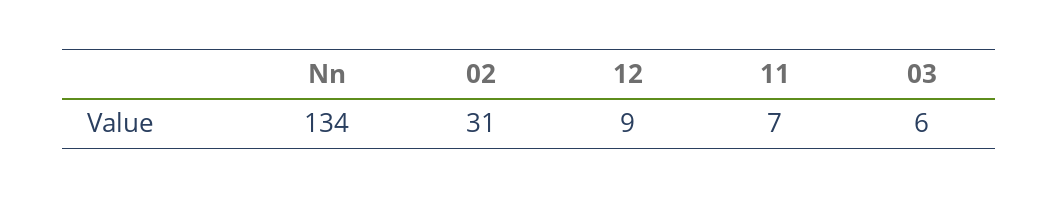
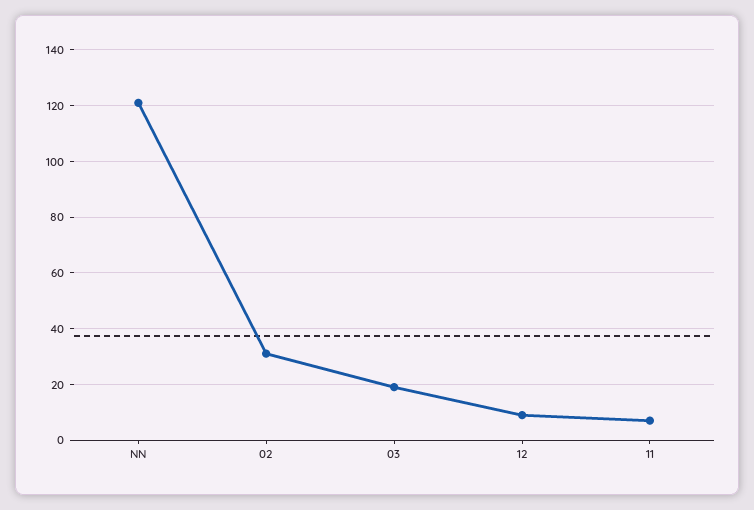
Nn: 134 -> 120
03: 6 -> 20

